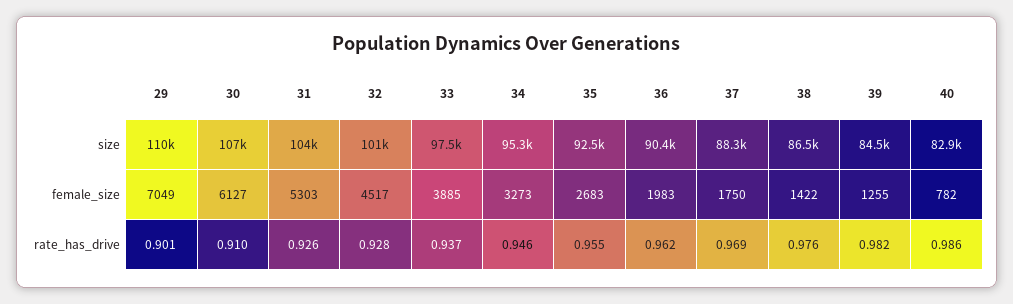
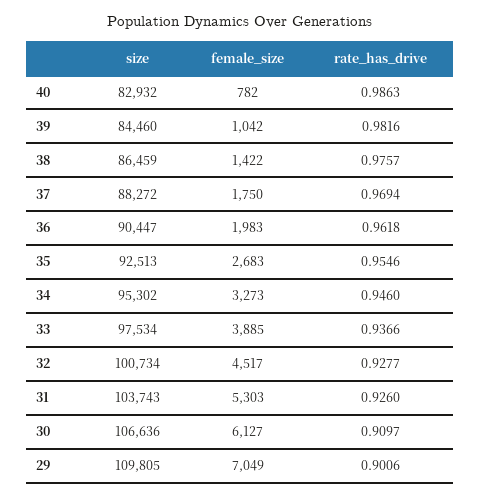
39, female_size: 1255 -> 1042

